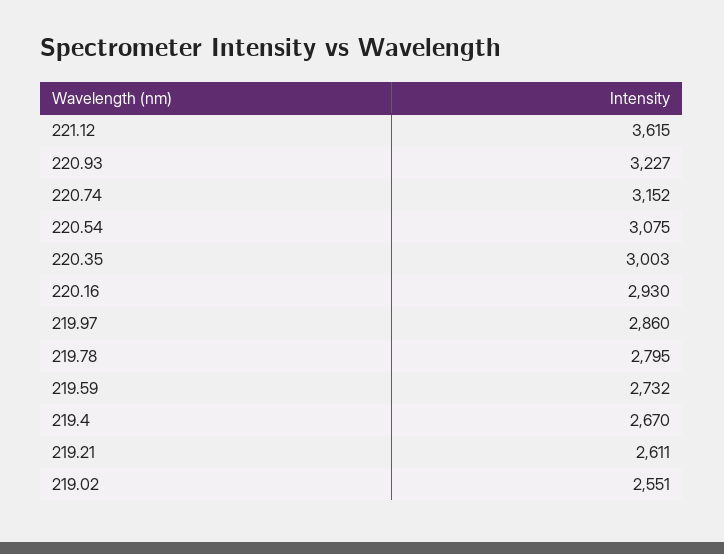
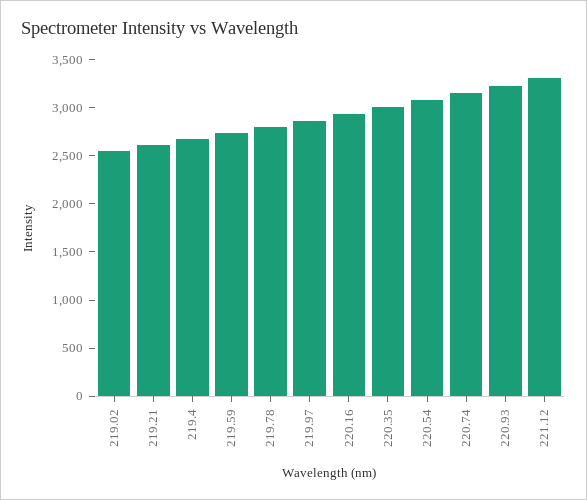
221.12: 3615 -> 3300

